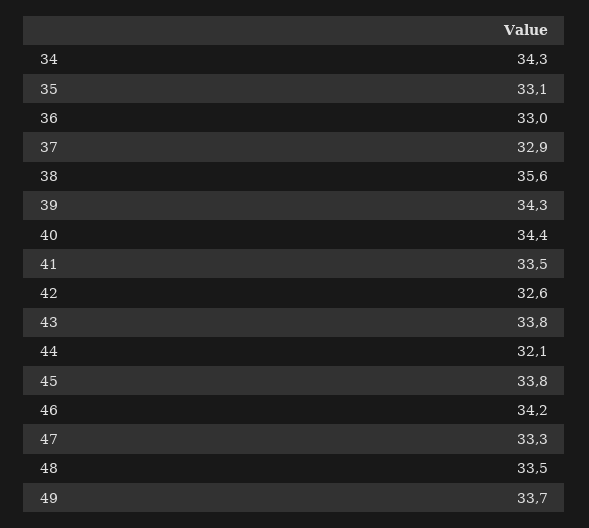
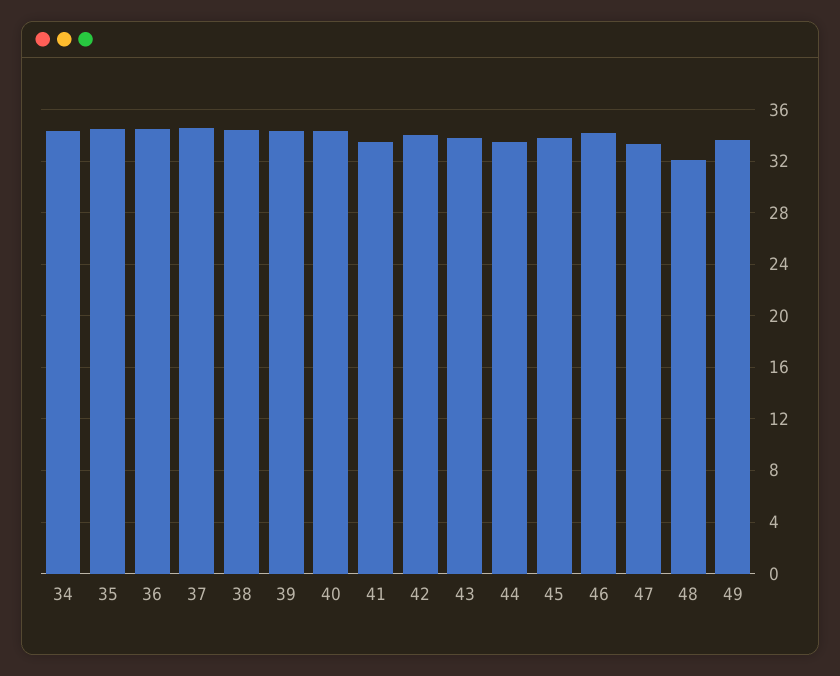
35: 33.1 -> 34.5
36: 33 -> 34.5
37: 32.9 -> 34.5
38: 35.6 -> 34.5
42: 32.6 -> 34
44: 32.1 -> 33.5
48: 33.5 -> 32

